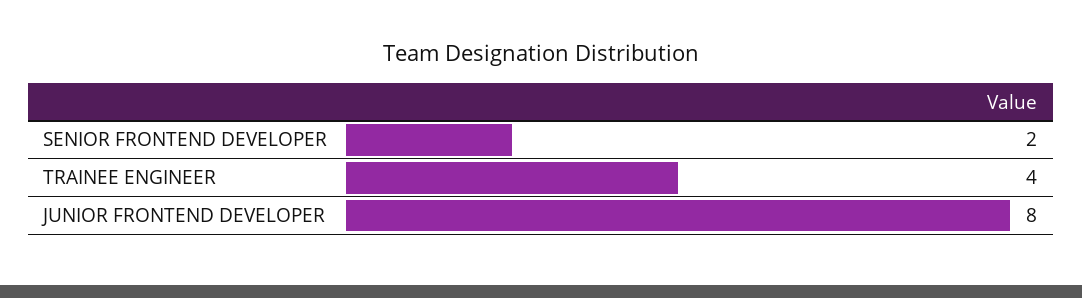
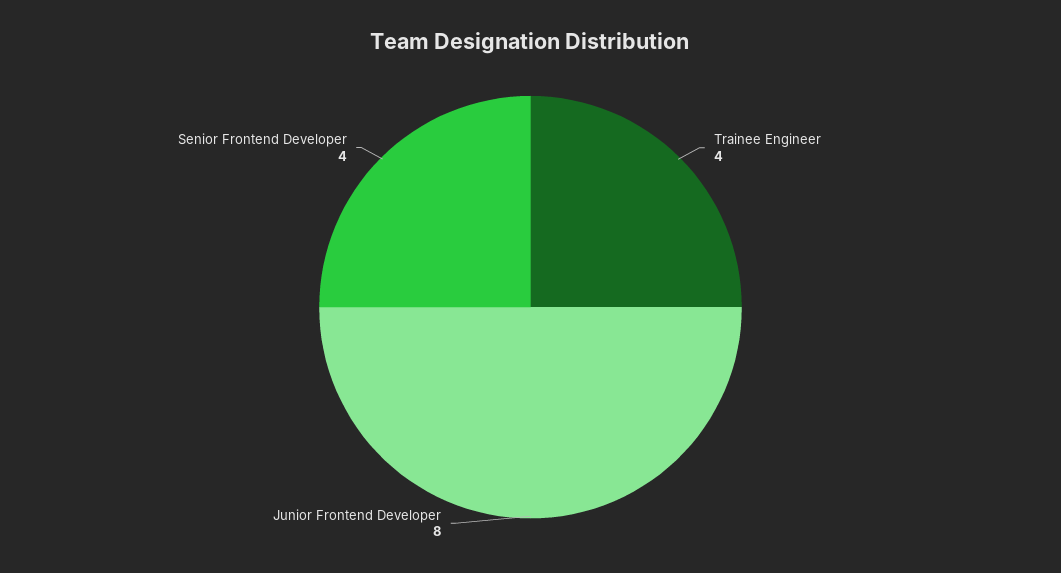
SENIOR FRONTEND DEVELOPER: 2 -> 4

